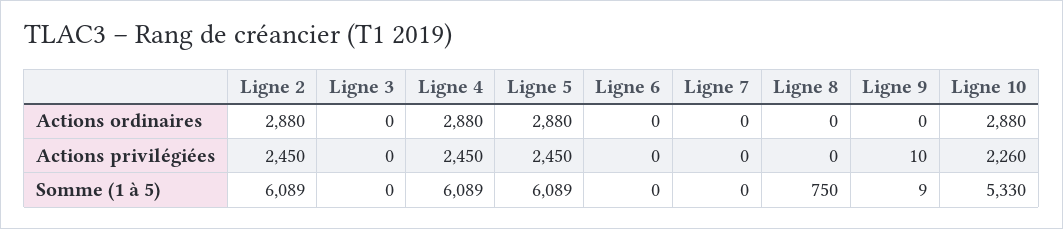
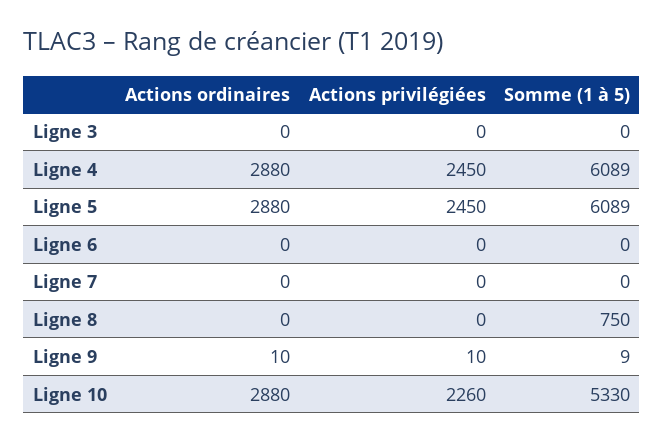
Ligne 2, Actions ordinaires: 2880 -> none
Ligne 9, Actions ordinaires: 0 -> 10
Ligne 2, Actions privilégiées: 2450 -> none
Ligne 2, Somme (1 à 5): 6089 -> none

